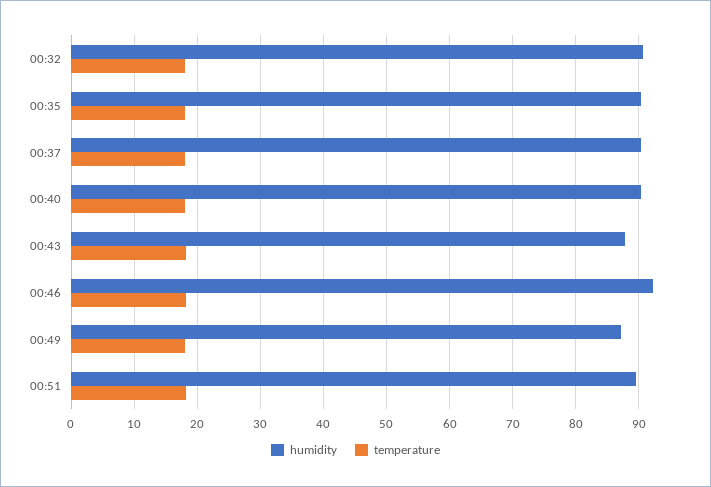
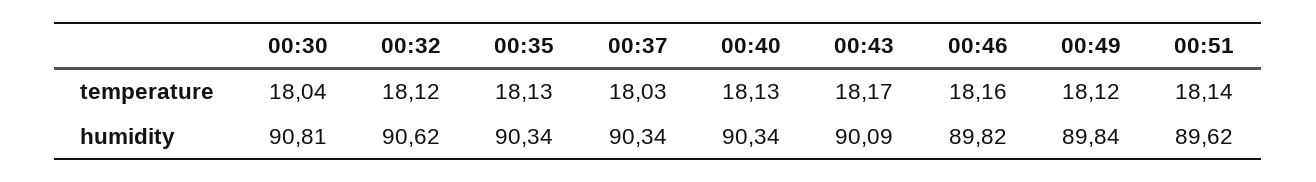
humidity, 00:43: 88 -> 90.09
humidity, 00:46: 92 -> 89.82
humidity, 00:49: 87 -> 89.84
temperature, 00:30: none -> 18.04
humidity, 00:30: none -> 90.81

